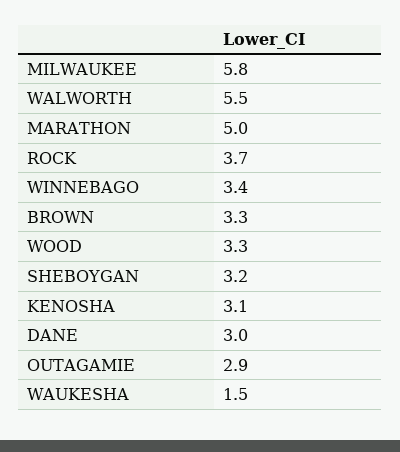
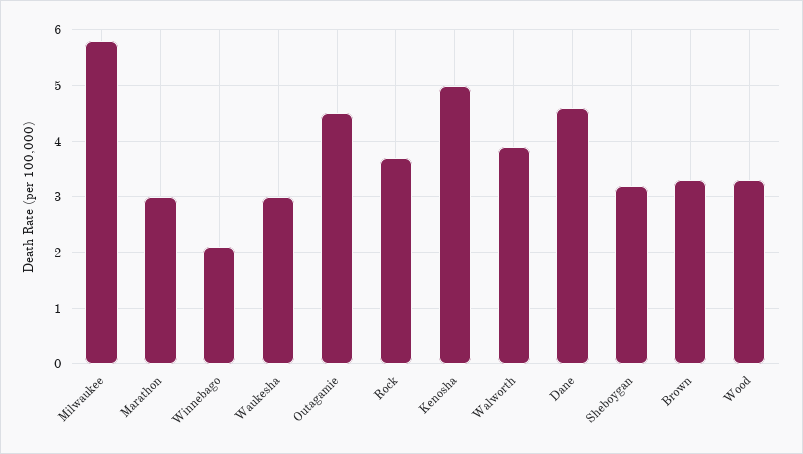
WALWORTH: 5.5 -> 4
MARATHON: 5 -> 3
WINNEBAGO: 3.4 -> 2
KENOSHA: 3.1 -> 5
DANE: 3 -> 4.5
OUTAGAMIE: 2.9 -> 4.5
WAUKESHA: 1.5 -> 3

